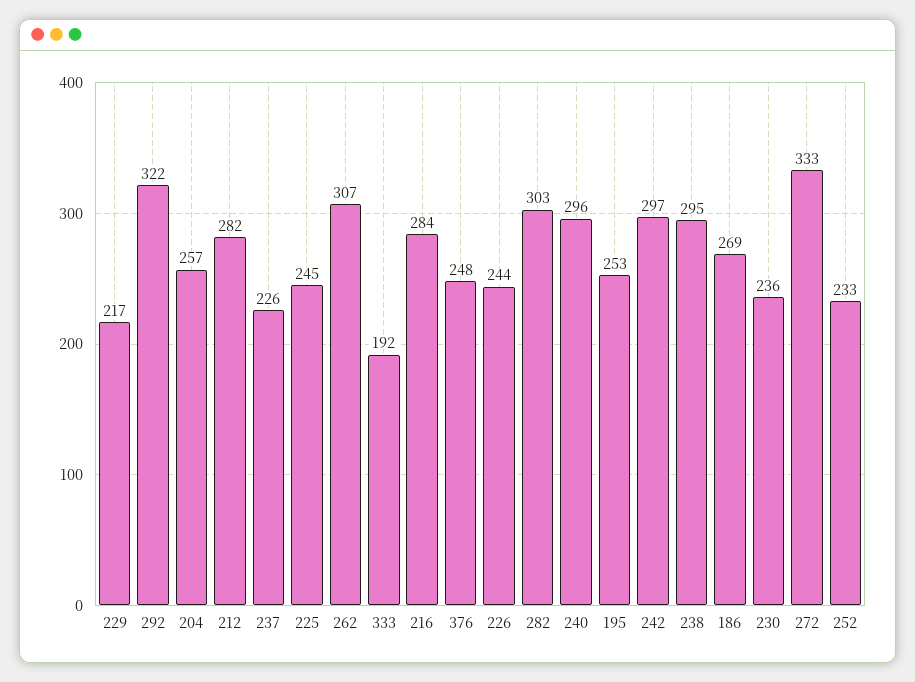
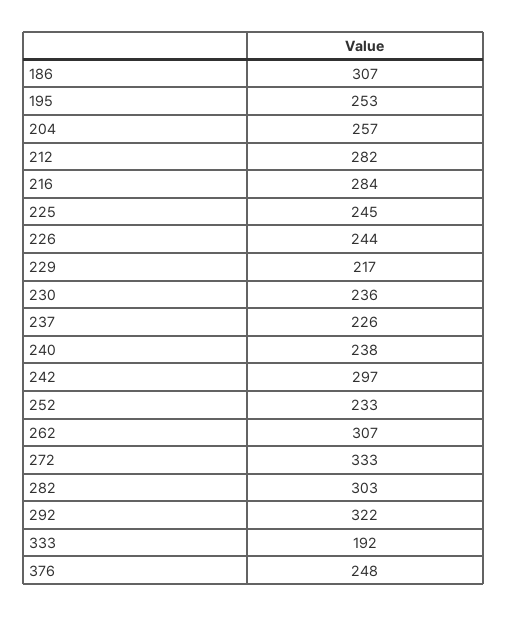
240: 296 -> 238
238: 295 -> none
186: 269 -> 307

